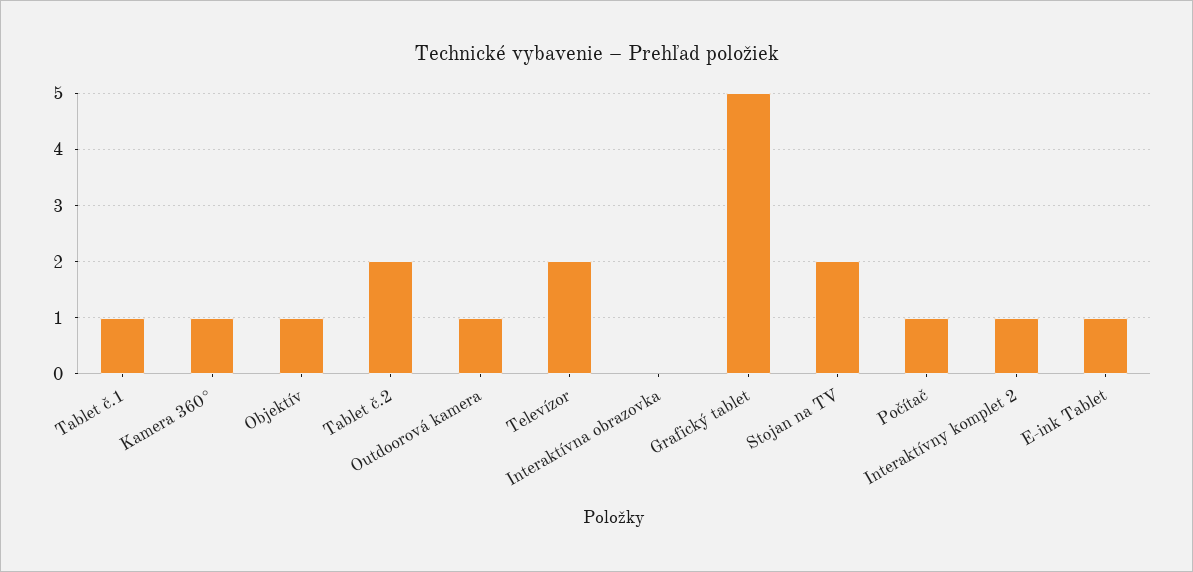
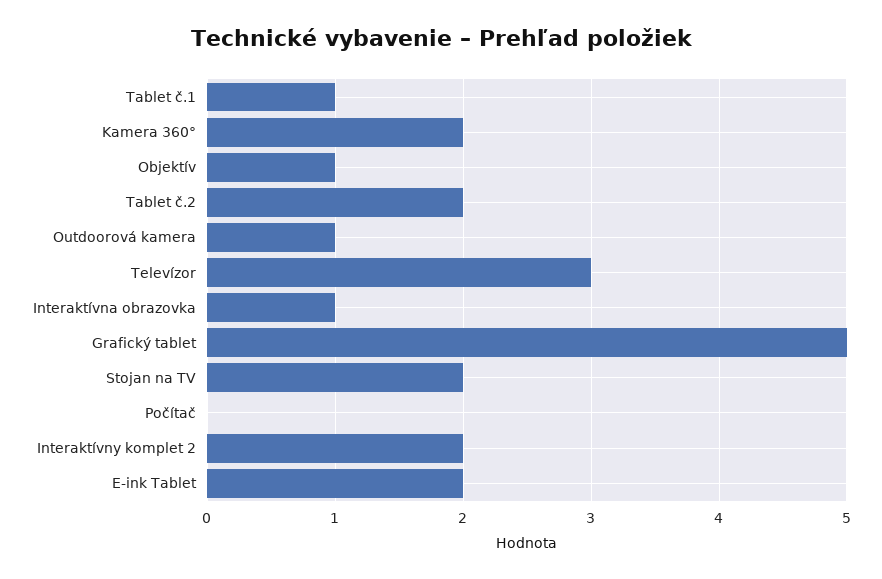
Kamera 360°: 1 -> 2
Televízor: 2 -> 3
Interaktívna obrazovka: 0 -> 1
Počítač: 1 -> 0
Interaktívny komplet 2: 1 -> 2
E-ink Tablet: 1 -> 2

